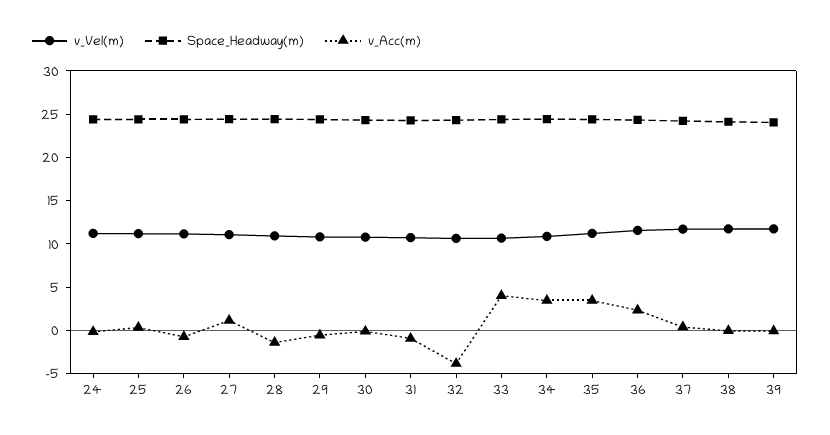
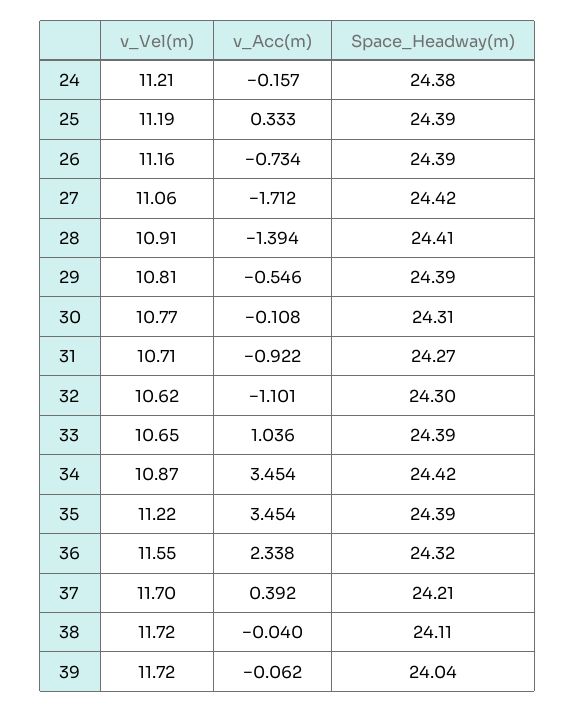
v_Acc(m), 27: 1 -> -1.712
v_Acc(m), 32: -4 -> -1.101
v_Acc(m), 33: 4 -> 1.036

